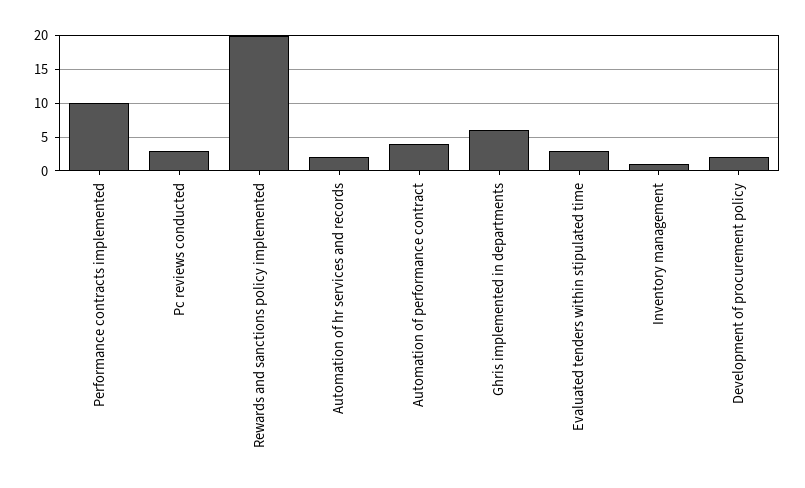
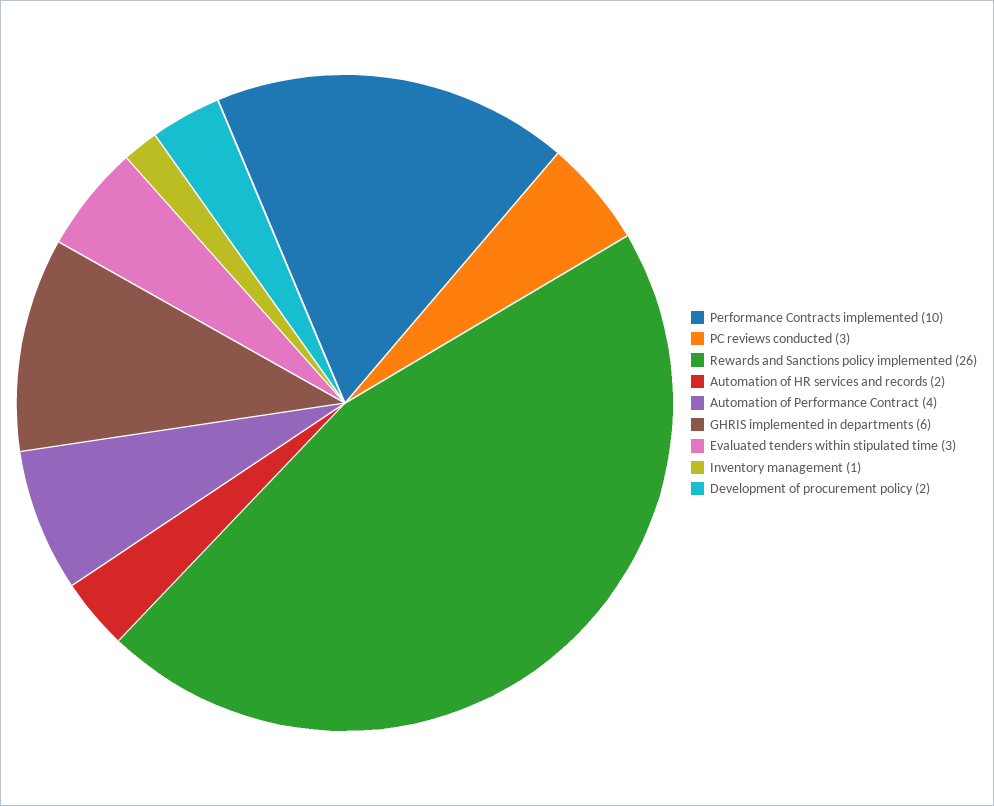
Rewards and sanctions policy implemented: 20 -> 26

